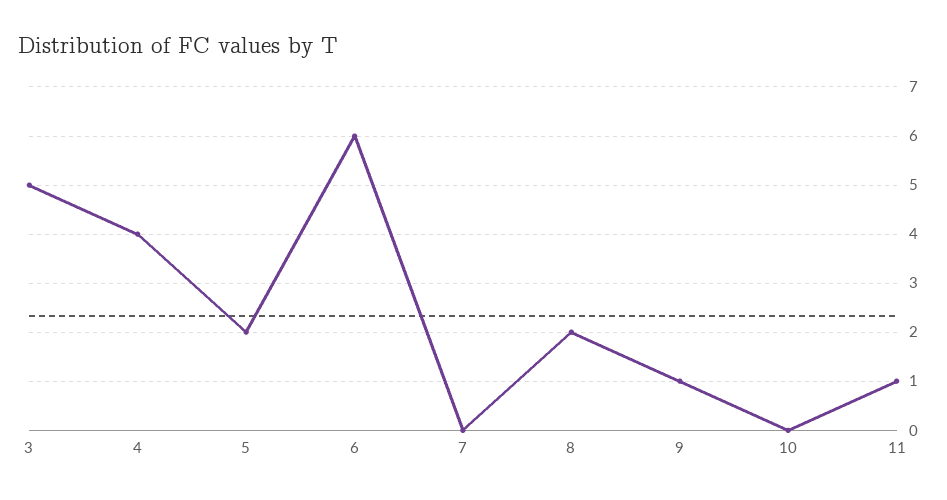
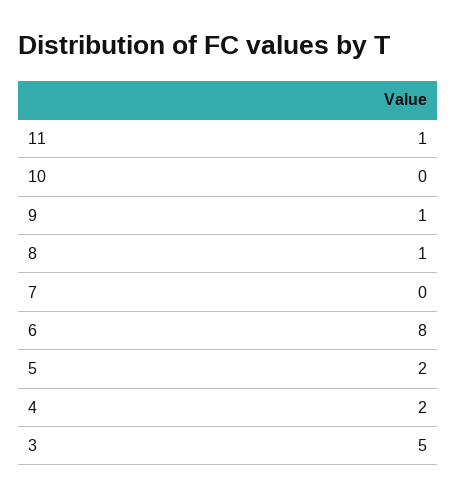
4: 4 -> 2
6: 6 -> 8
8: 2 -> 1

